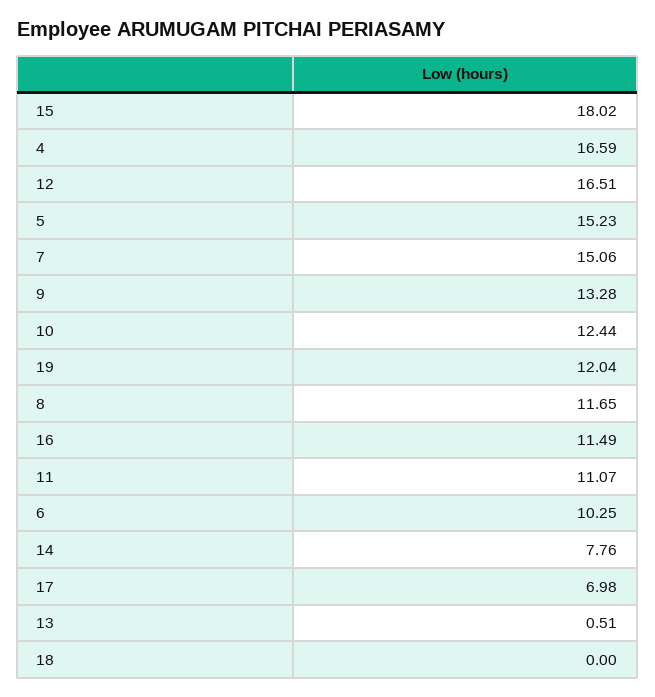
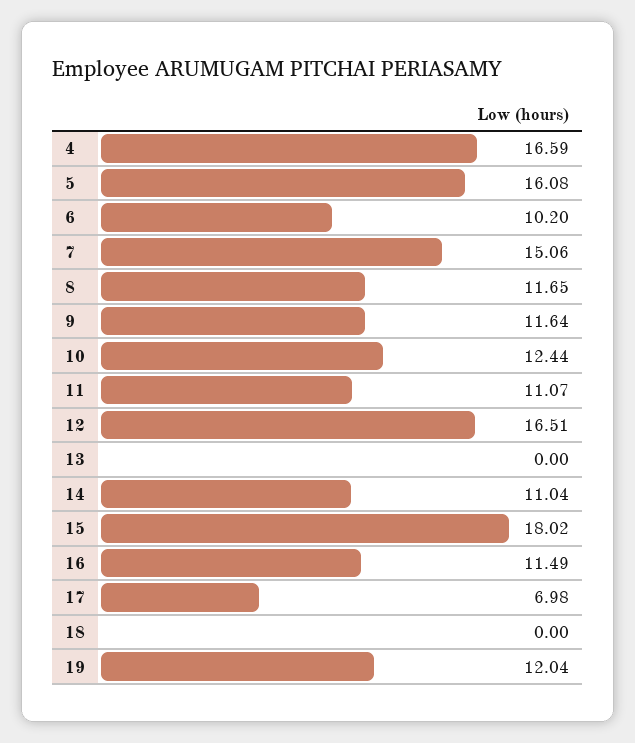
5: 15.23 -> 16.08
9: 13.28 -> 11.64
6: 10.25 -> 10.2
14: 7.76 -> 11.04
13: 0.51 -> 0

